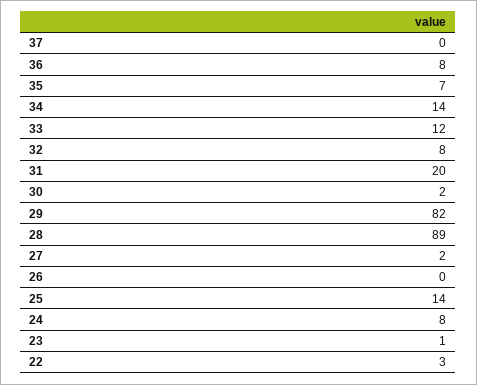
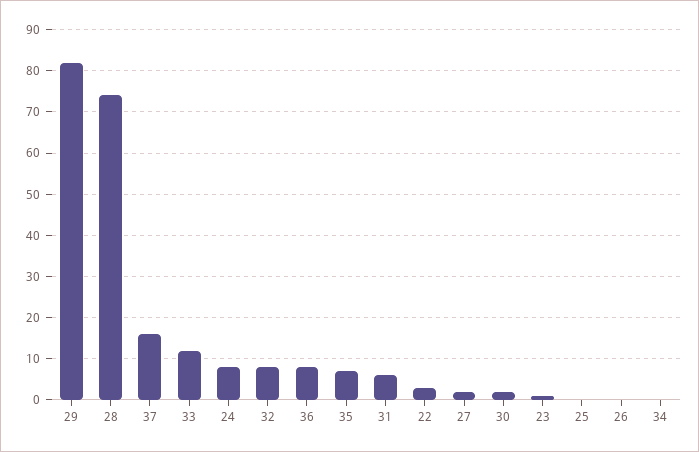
37: 0 -> 15
34: 14 -> 0
31: 20 -> 5
28: 89 -> 75
25: 14 -> 0

